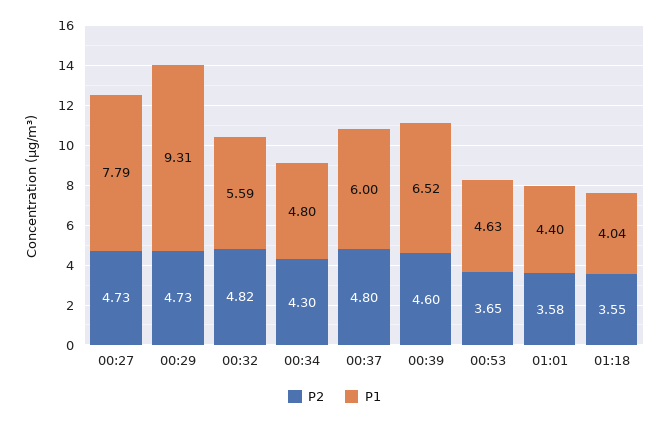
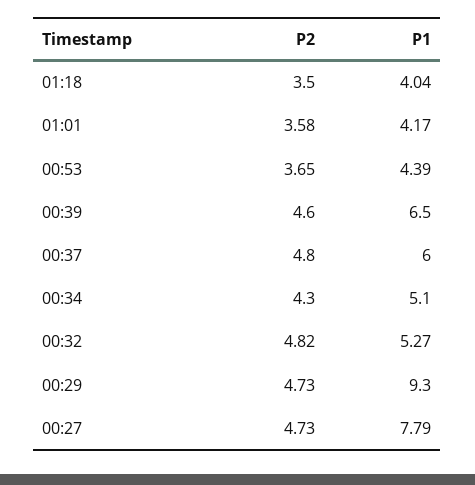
P1, 00:29: 9.31 -> 9.3
P1, 00:32: 5.59 -> 5.27
P1, 00:34: 4.8 -> 5.1
P1, 00:39: 6.52 -> 6.5
P1, 00:53: 4.63 -> 4.39
P1, 01:01: 4.4 -> 4.17
P2, 01:18: 3.55 -> 3.5

